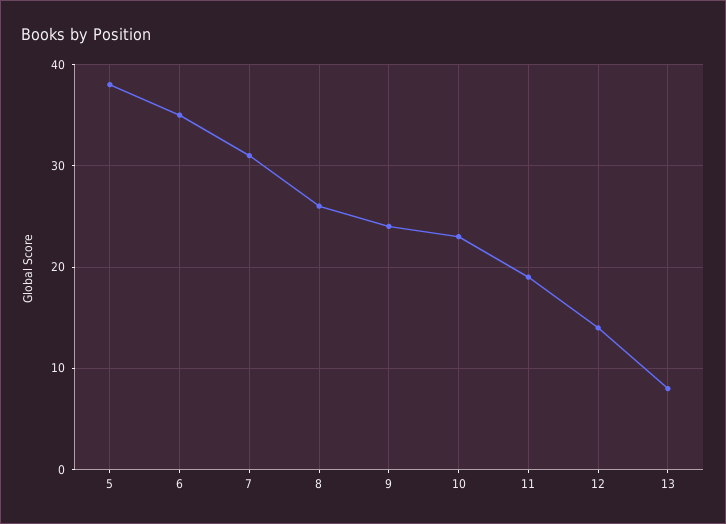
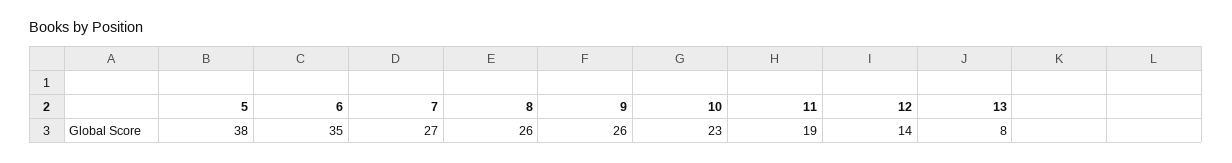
7: 31 -> 27
9: 24 -> 26

